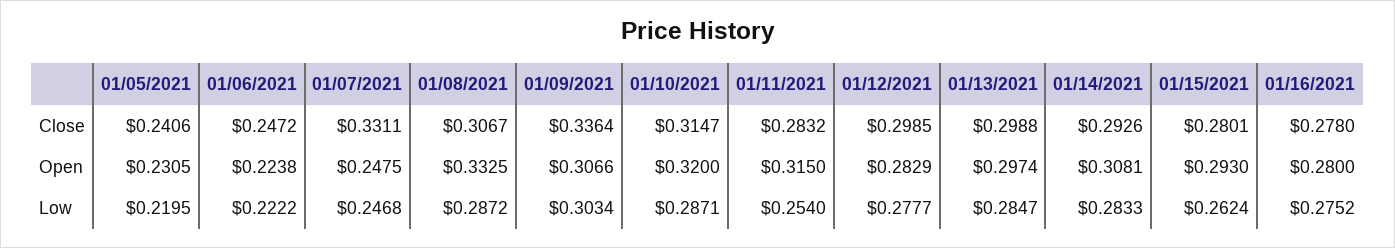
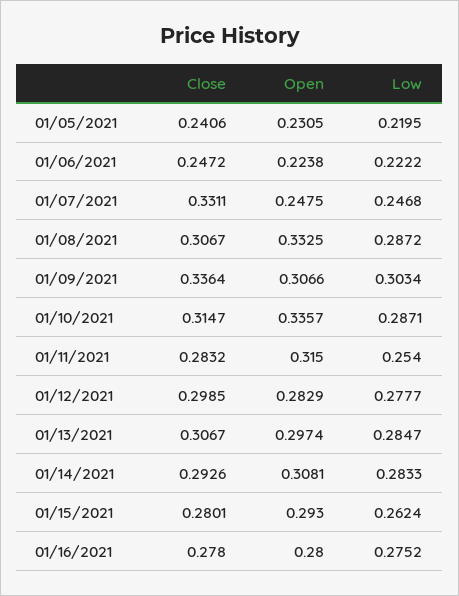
01/13/2021, Close: 0.2988 -> 0.3067
01/10/2021, Open: 0.32 -> 0.3357

